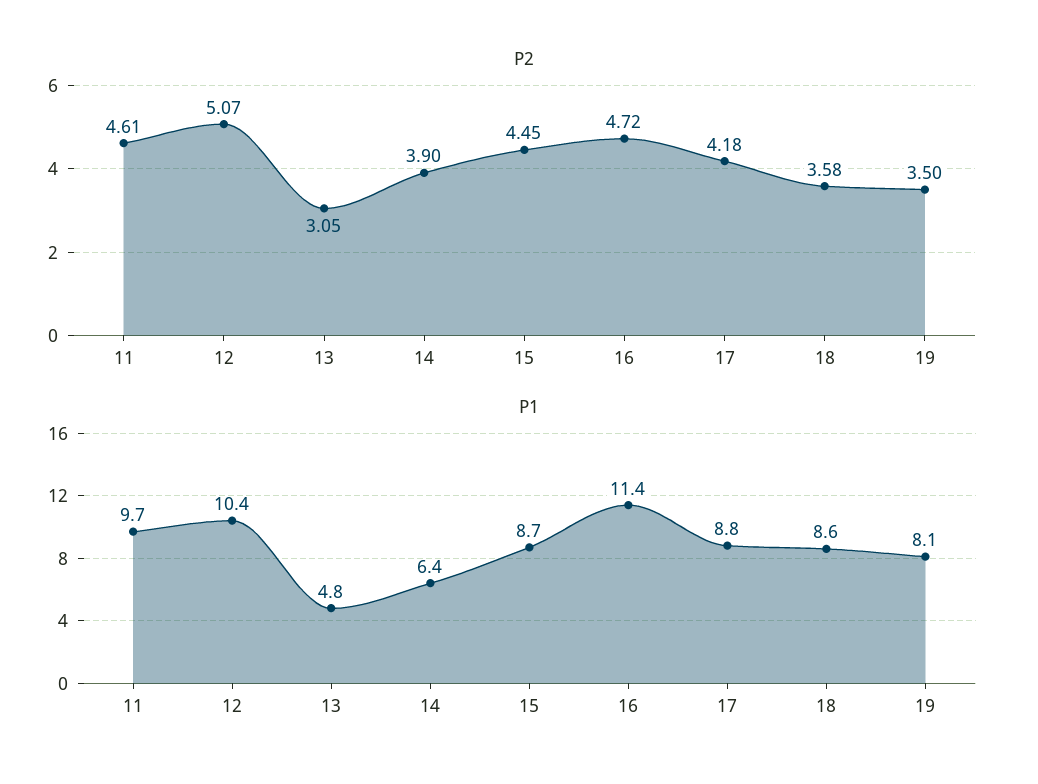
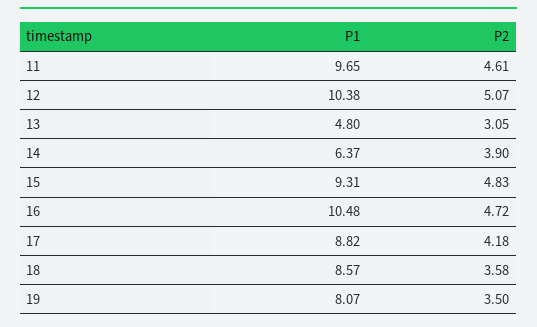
P2, 15: 4.45 -> 4.83
P1, 15: 8.7 -> 9.31
P1, 16: 11.4 -> 10.48

